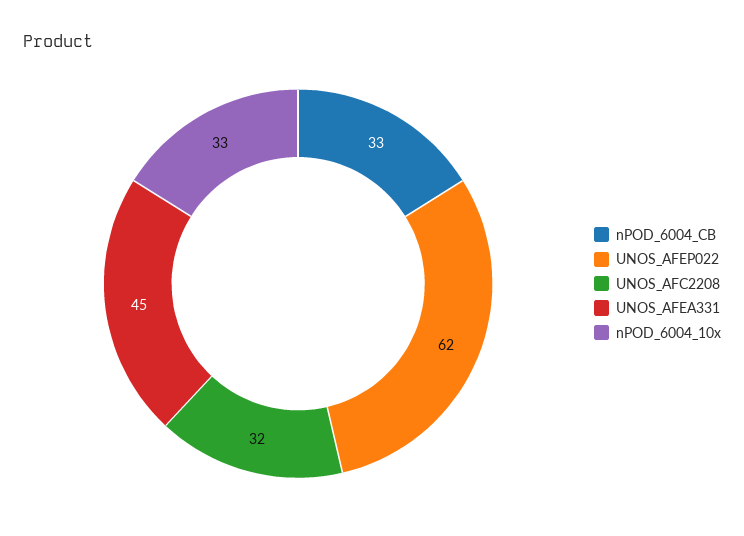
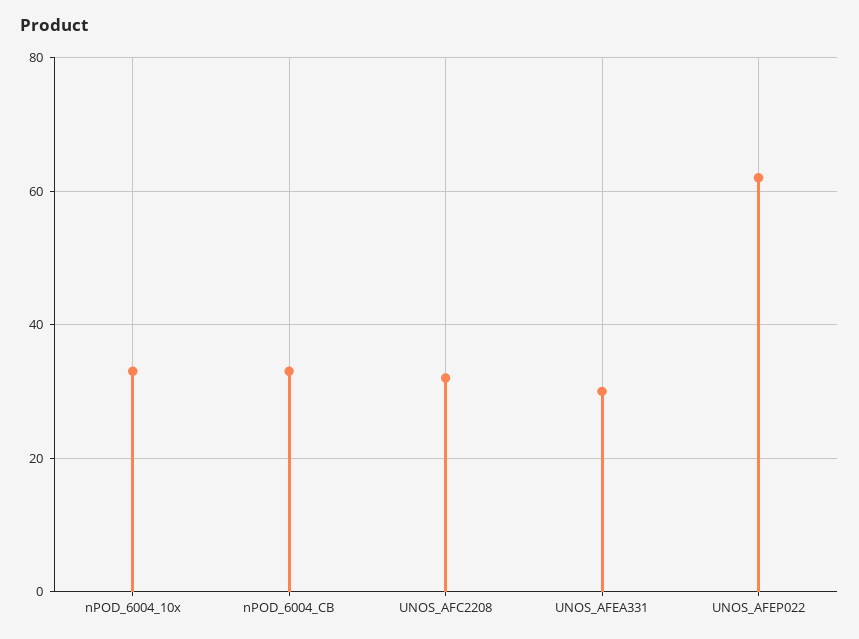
UNOS_AFEA331: 45 -> 30

